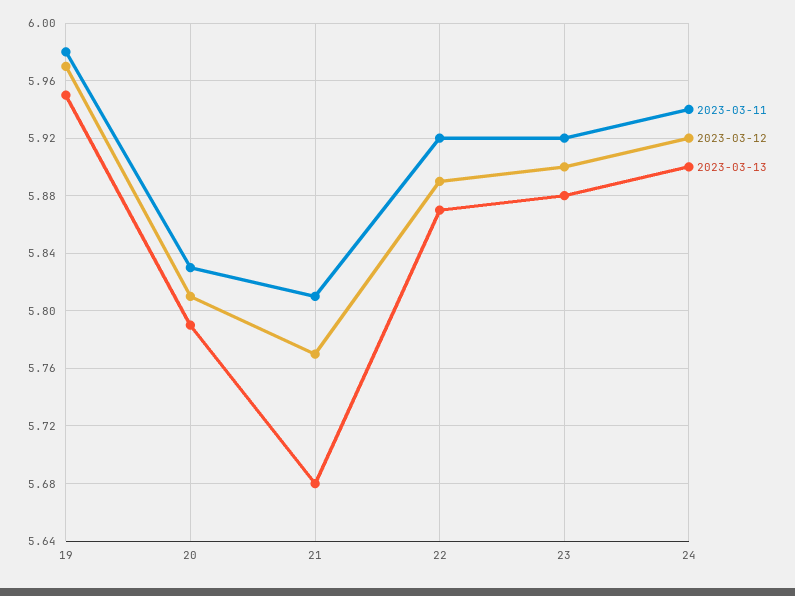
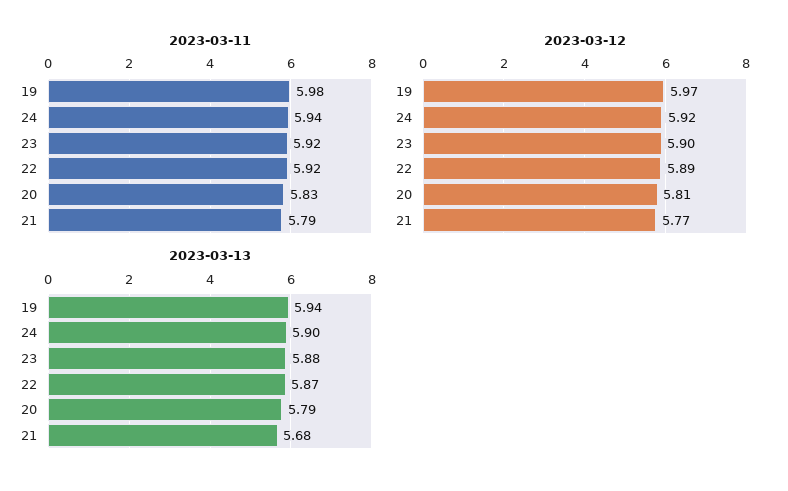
2023-03-13, 19: 5.95 -> 5.94
2023-03-11, 21: 5.81 -> 5.79

